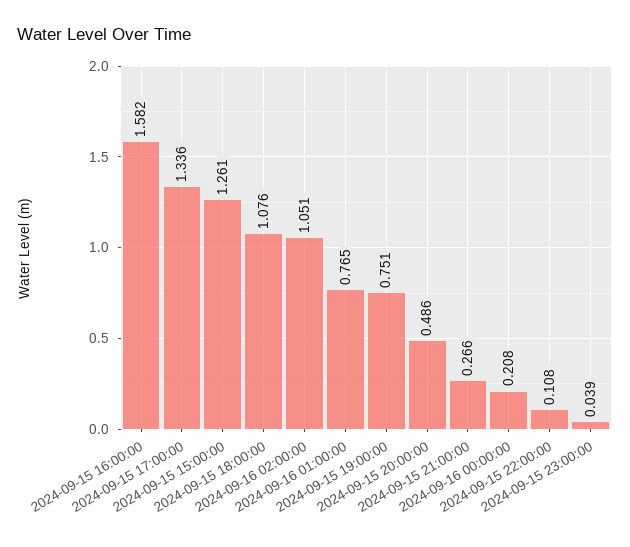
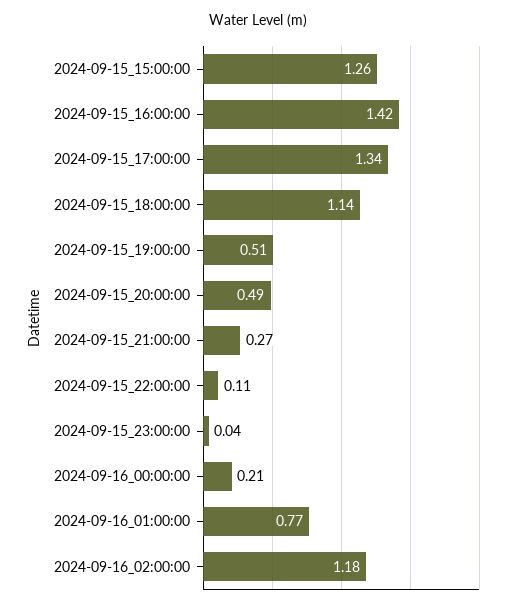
2024-09-15 16:00:00: 1.582 -> 1.42
2024-09-15 18:00:00: 1.076 -> 1.14
2024-09-16 02:00:00: 1.051 -> 1.18
2024-09-15 19:00:00: 0.751 -> 0.51

